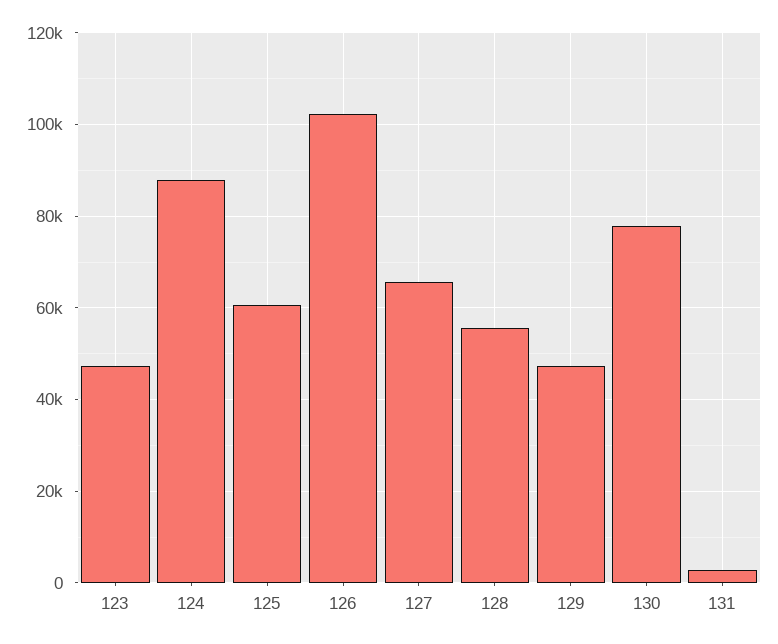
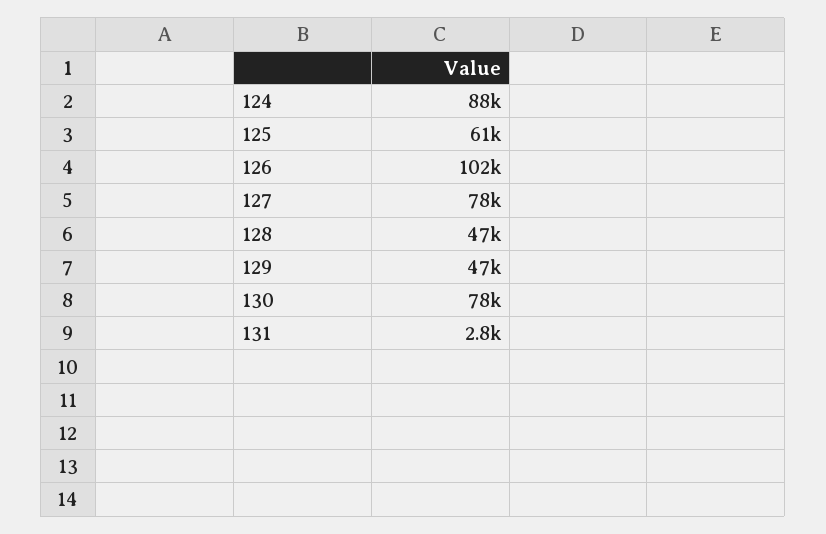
123: 48000 -> none
127: 66000 -> 78000
128: 56000 -> 47000

